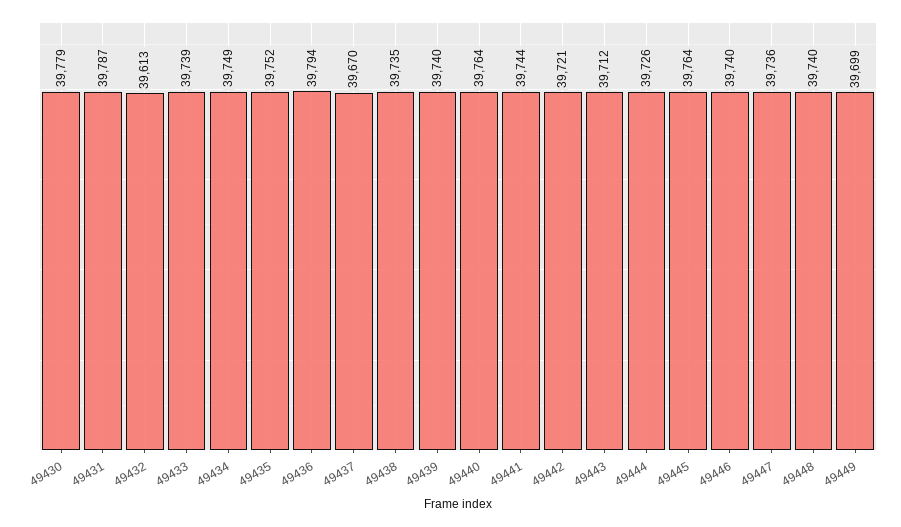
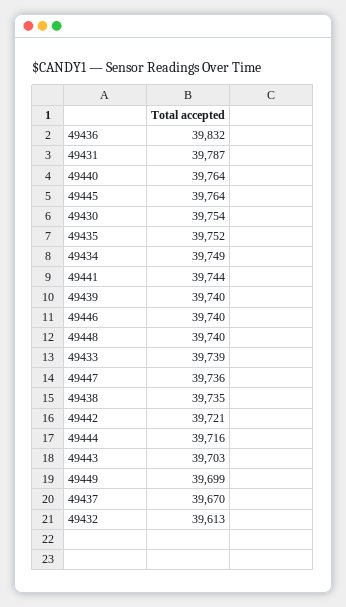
49430: 39779 -> 39754
49436: 39794 -> 39832
49443: 39712 -> 39703
49444: 39726 -> 39716

